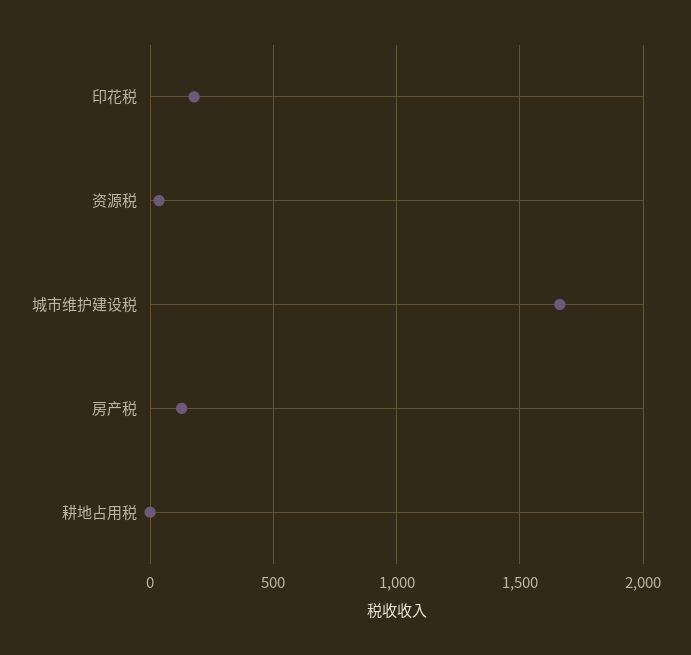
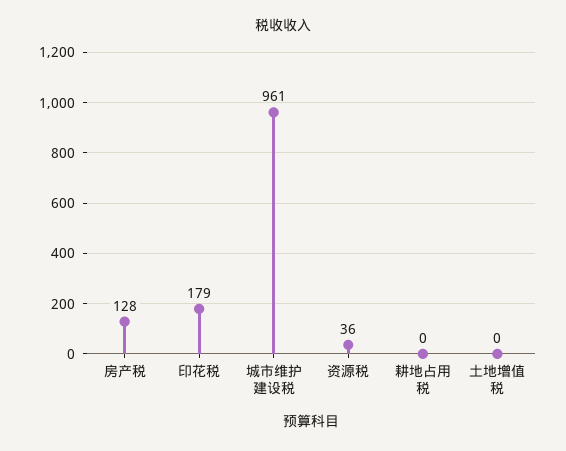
城市维护建设税: 1650 -> 961
土地增值税: none -> 0

